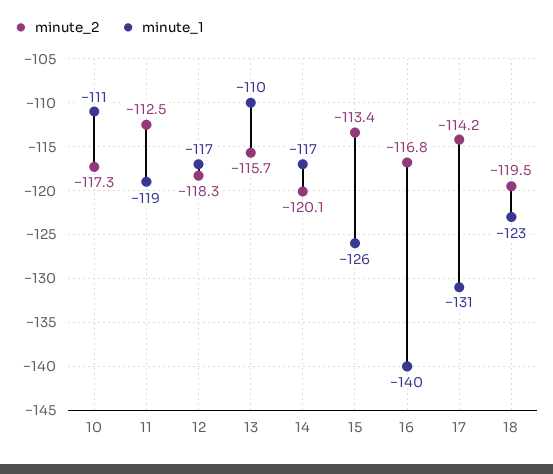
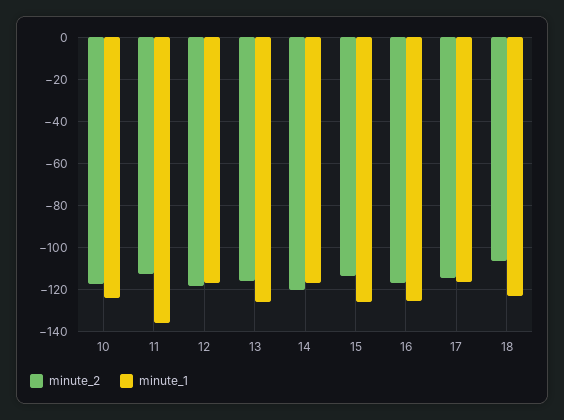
minute_1, 10: -111 -> -125
minute_1, 11: -119 -> -135
minute_1, 13: -110 -> -125
minute_1, 16: -140 -> -125
minute_1, 17: -131 -> -115
minute_2, 18: -119.5 -> -105

